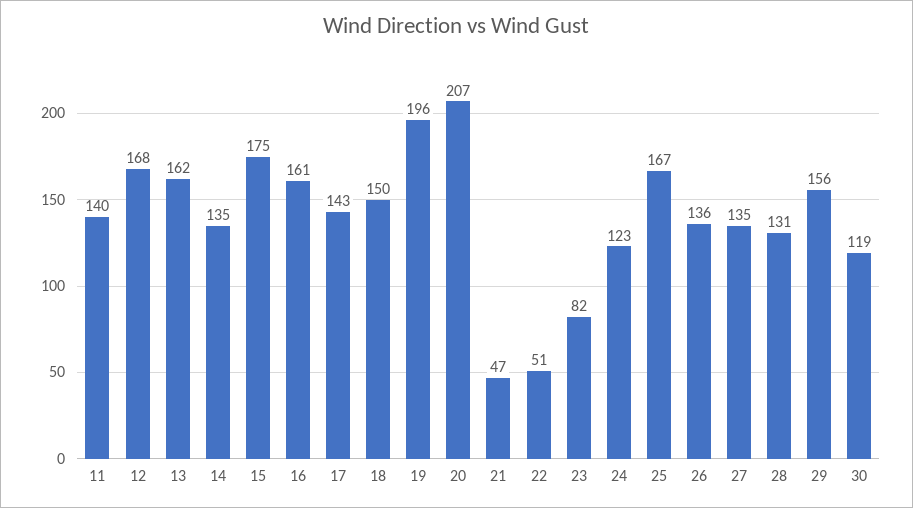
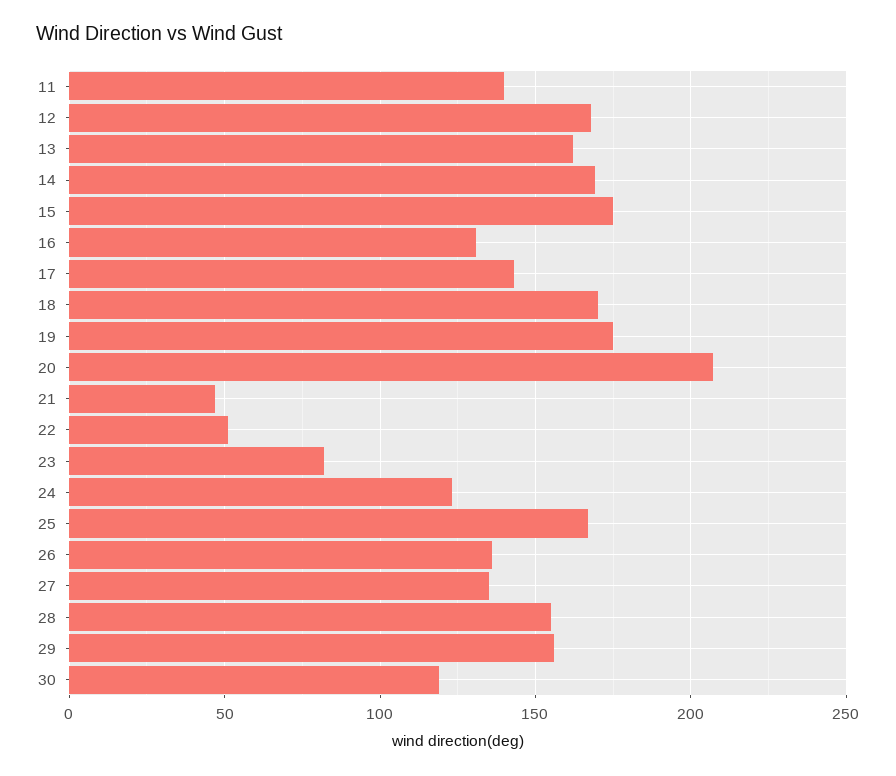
14: 135 -> 170
16: 161 -> 130
18: 150 -> 170
19: 196 -> 175
28: 131 -> 155

